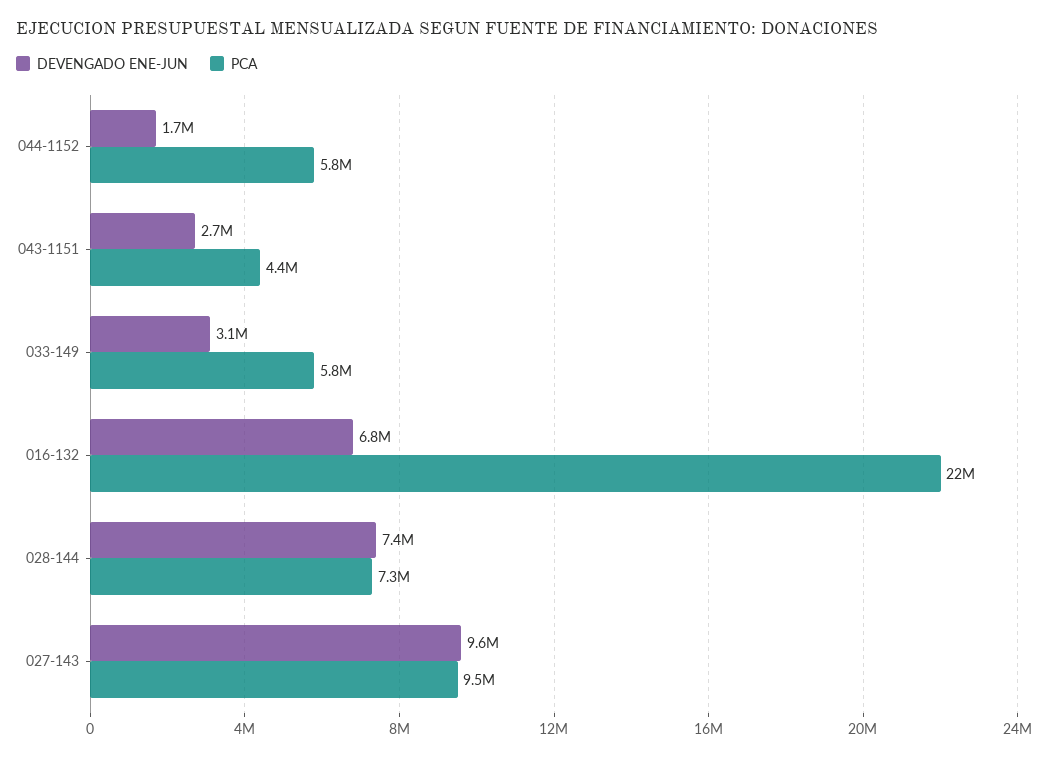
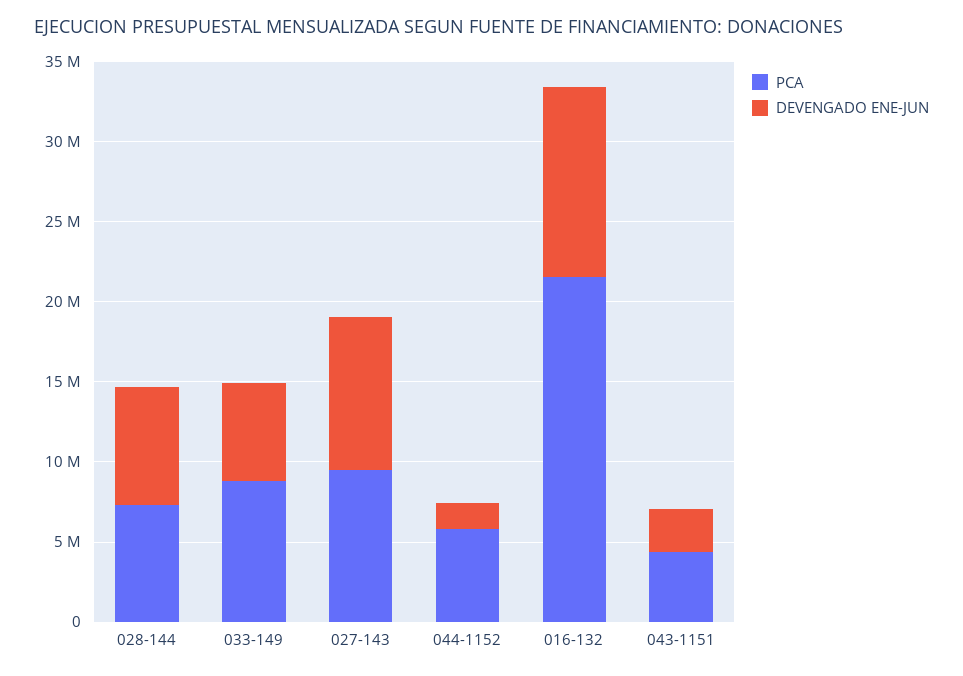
DEVENGADO ENE-JUN, 033-149: 3100000 -> 6000000
PCA, 033-149: 5800000 -> 9000000
DEVENGADO ENE-JUN, 016-132: 6800000 -> 12000000

